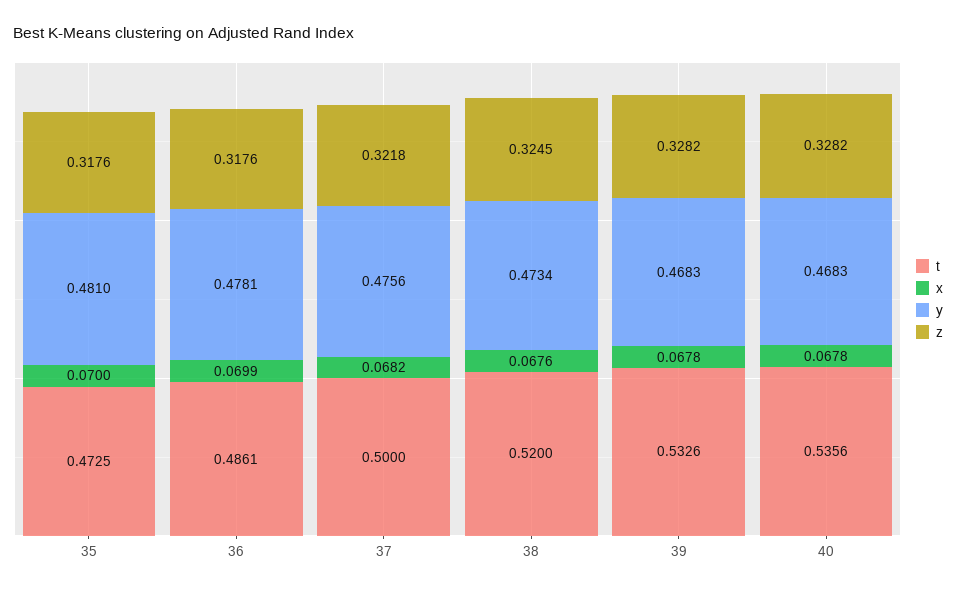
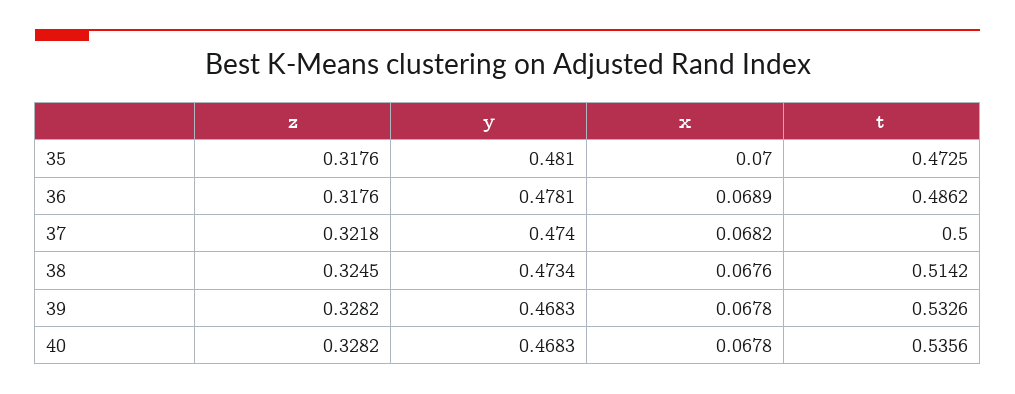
t, 36: 0.4861 -> 0.4862
x, 36: 0.0699 -> 0.0689
y, 37: 0.4756 -> 0.474
t, 38: 0.52 -> 0.5142

